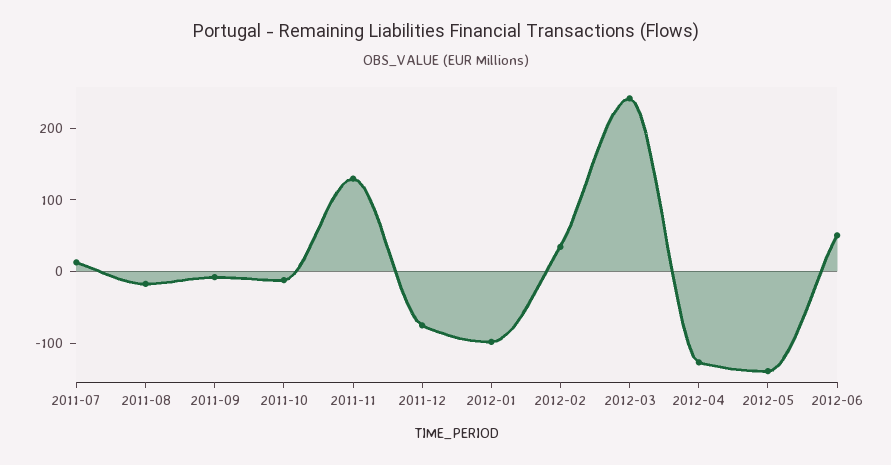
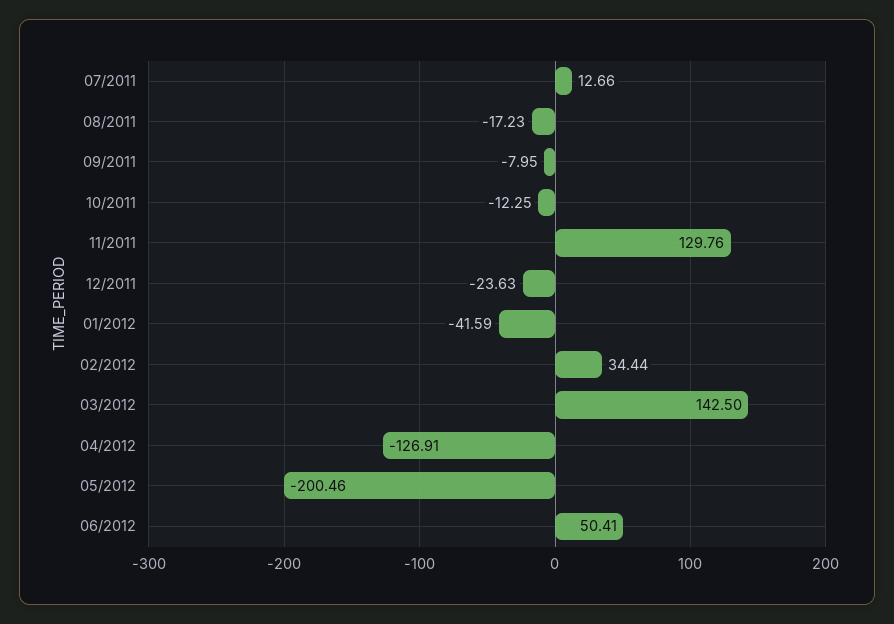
2011-12: -80 -> -23.63
2012-01: -100 -> -41.59
2012-03: 240 -> 142.5
2012-05: -140 -> -200.46

